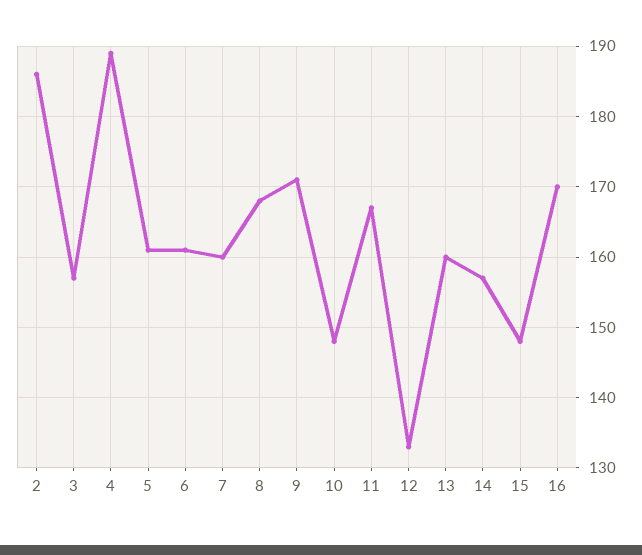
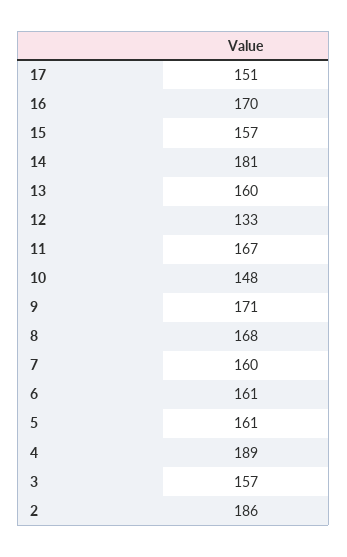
14: 157 -> 181
15: 148 -> 157
17: none -> 151

